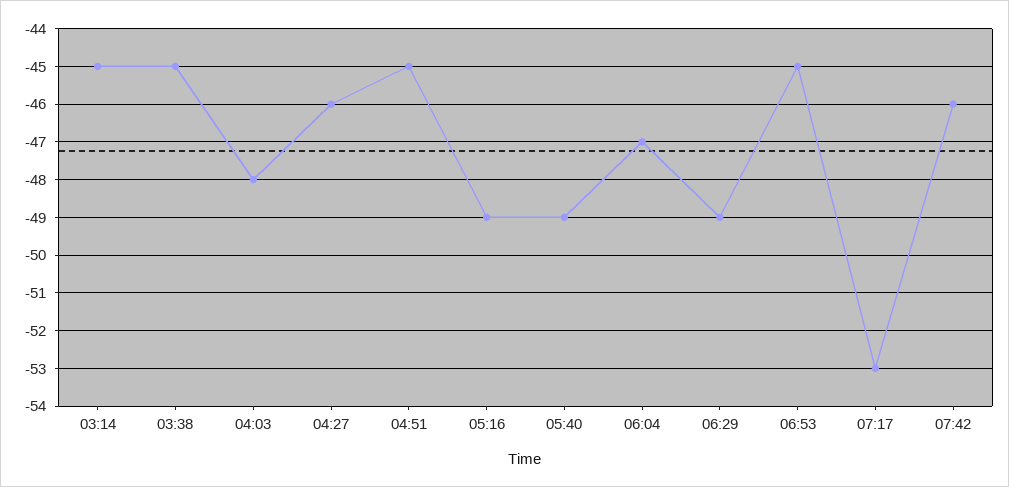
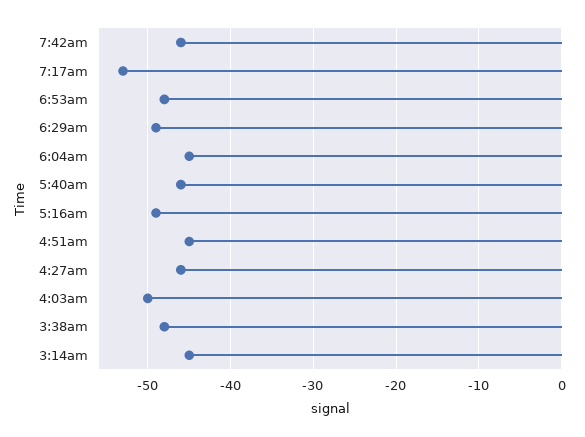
03:38: -45 -> -48
04:03: -48 -> -50
05:40: -49 -> -46
06:04: -47 -> -45
06:53: -45 -> -48

